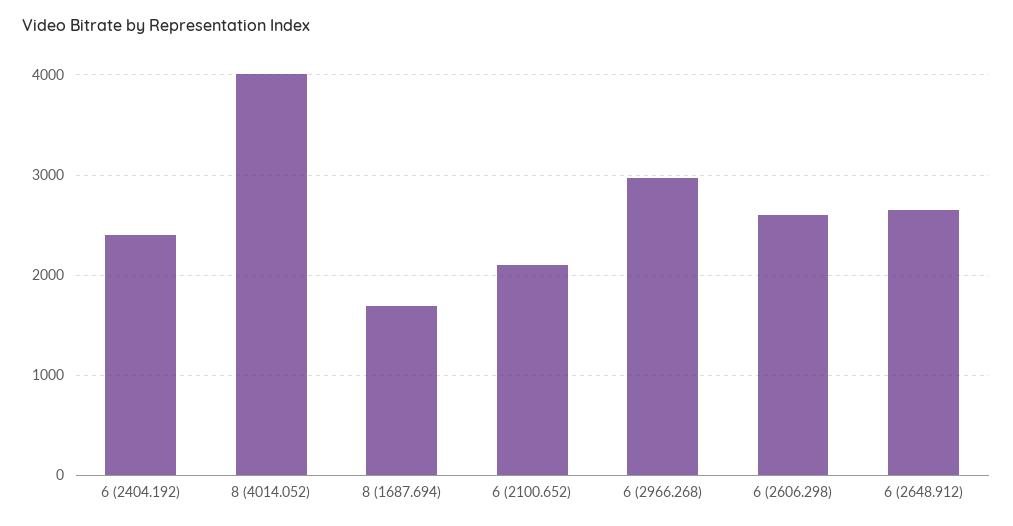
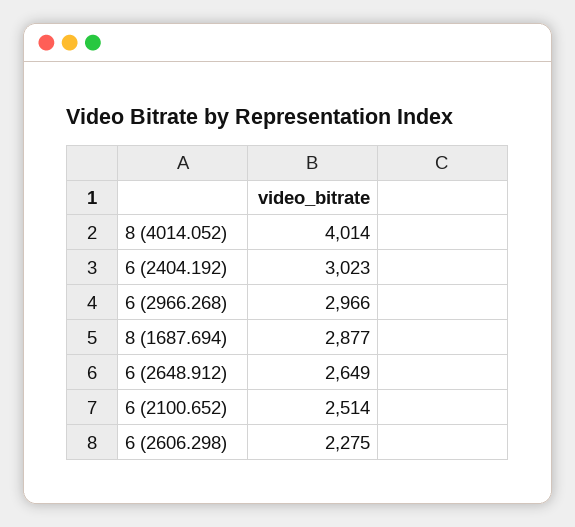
6 (2404.192): 2400 -> 3023
8 (1687.694): 1700 -> 2877
6 (2100.652): 2100 -> 2514
6 (2606.298): 2600 -> 2275

